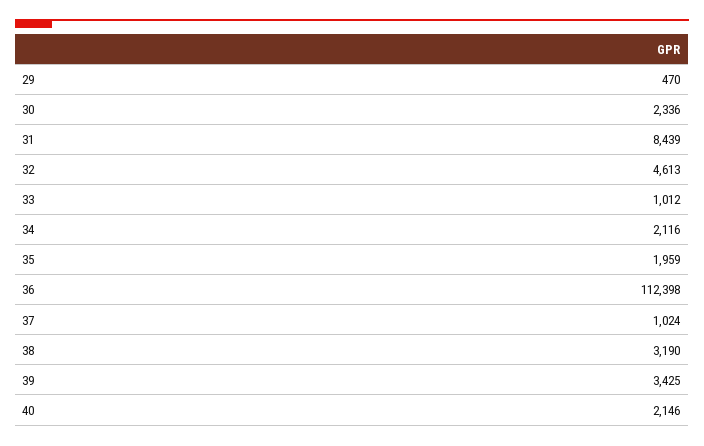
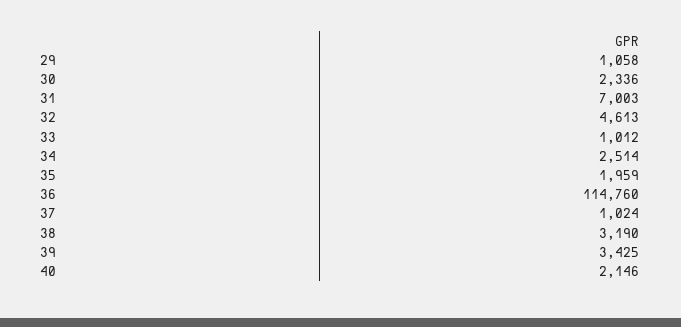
29: 470 -> 1058
31: 8439 -> 7003
34: 2116 -> 2514
36: 112398 -> 114760

